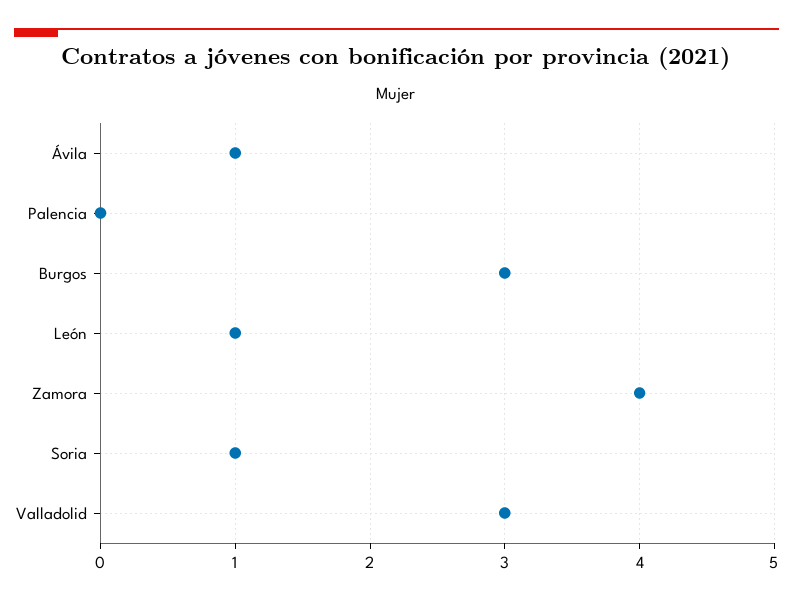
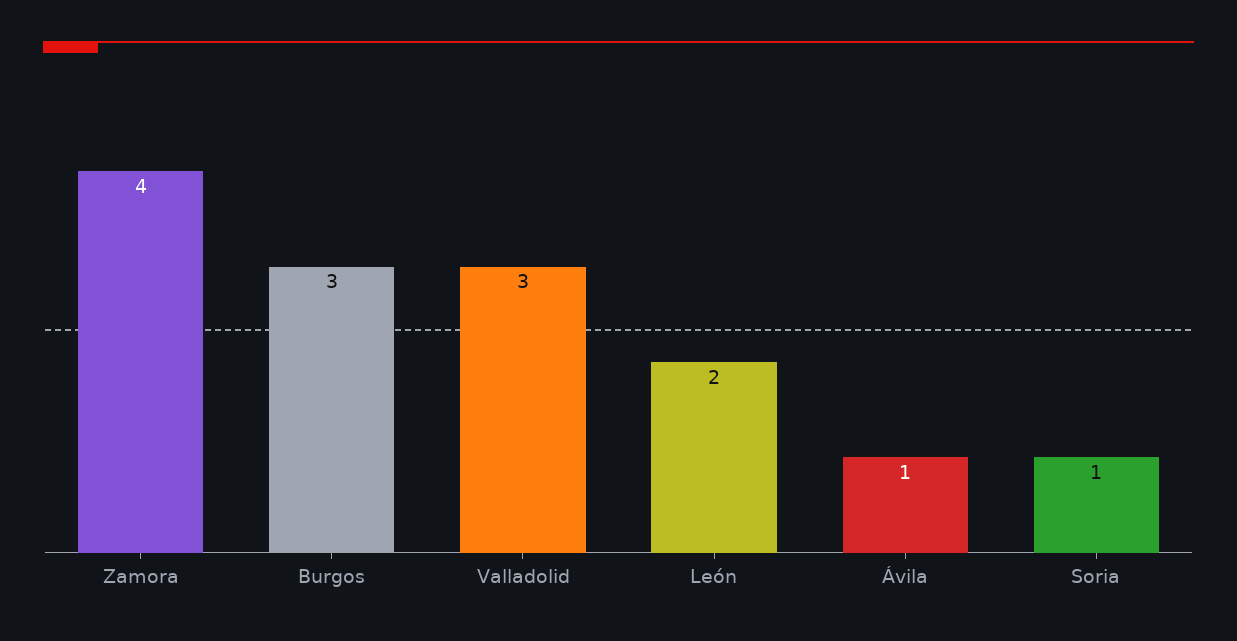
Palencia: 0 -> none
León: 1 -> 2

